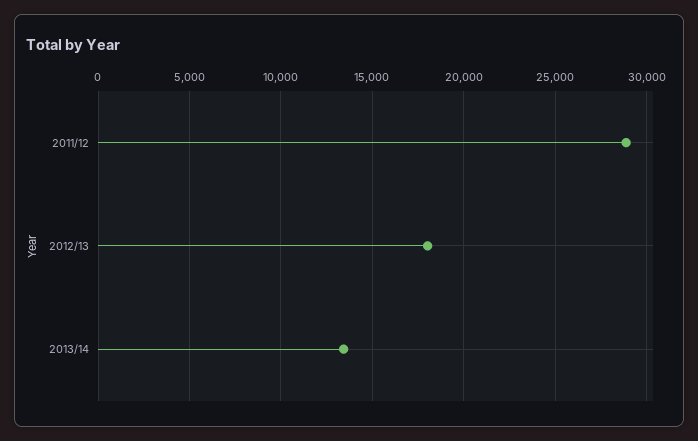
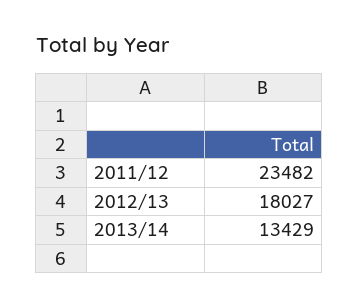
2011/12: 29000 -> 23482

